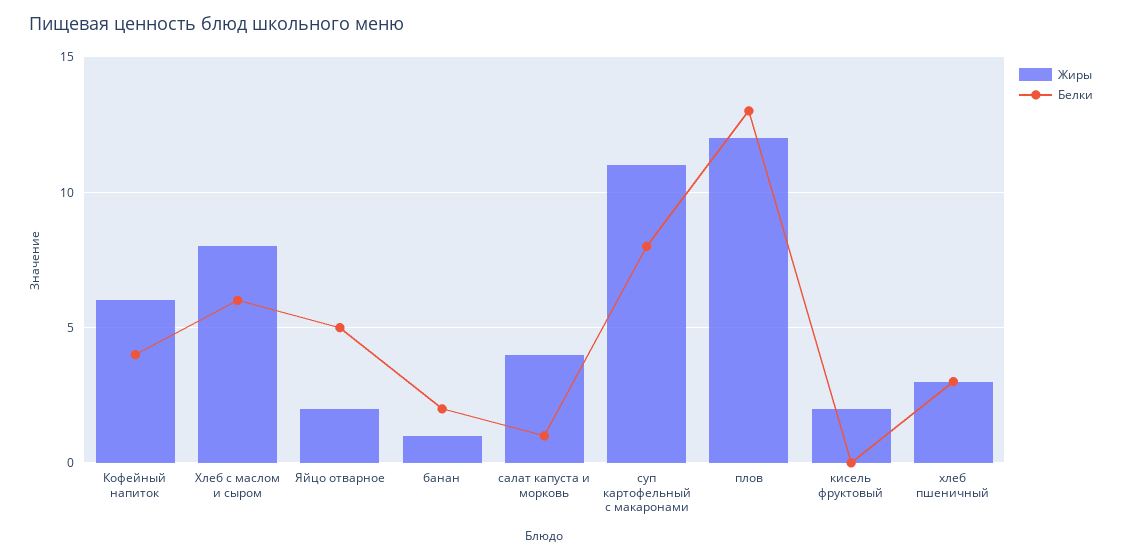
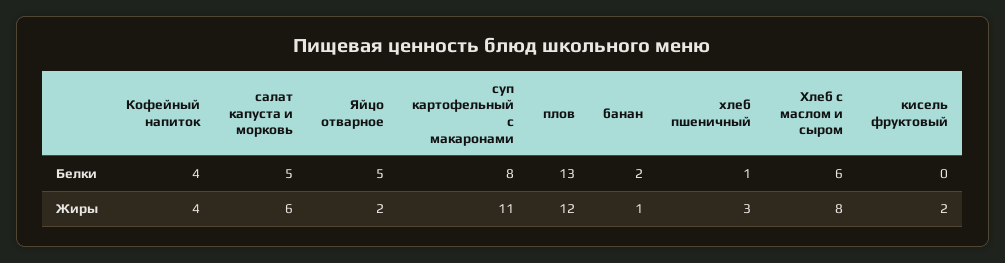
Жиры, Кофейный напиток: 6 -> 4
Жиры, салат капуста и морковь: 4 -> 6
Белки, салат капуста и морковь: 1 -> 5
Белки, хлеб пшеничный: 3 -> 1

